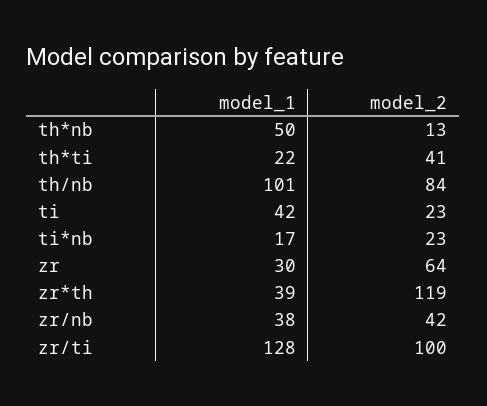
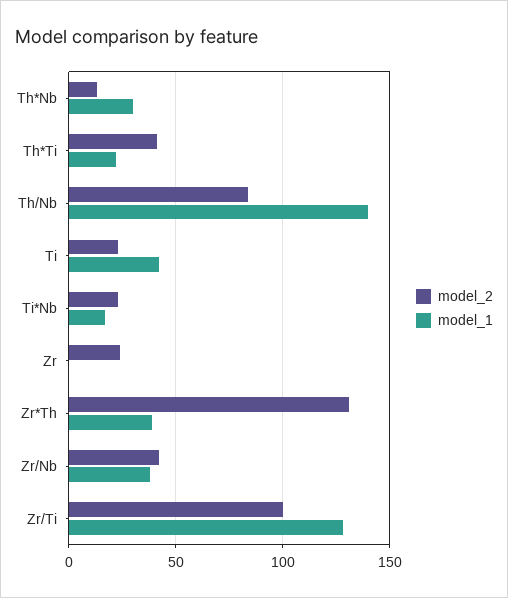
model_1, th*nb: 50 -> 30
model_1, th/nb: 101 -> 140
model_1, zr: 30 -> 0
model_2, zr: 64 -> 25
model_2, zr*th: 119 -> 130

